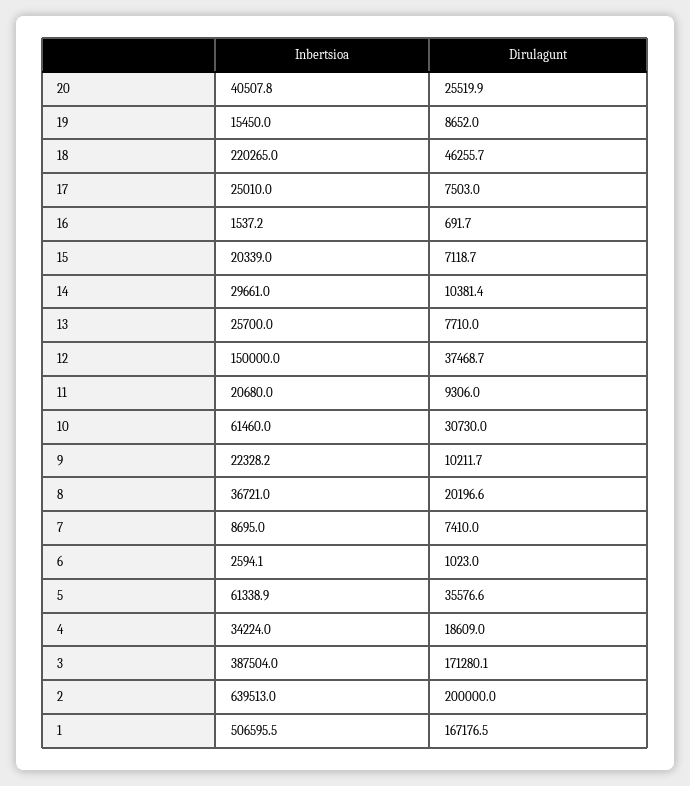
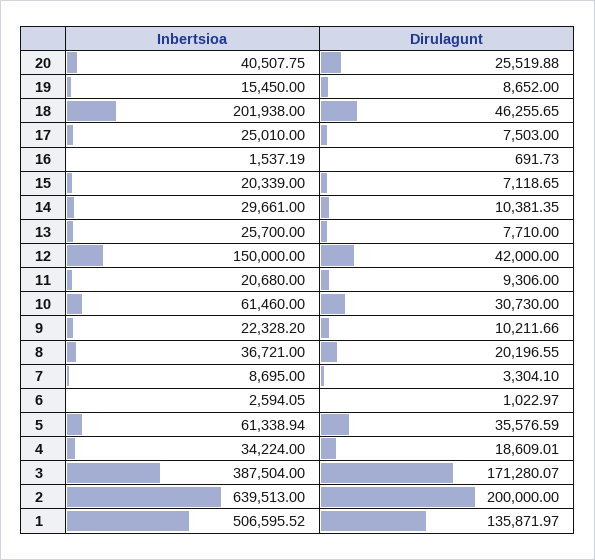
Inbertsioa, 18: 220265 -> 201938
Dirulagunt, 12: 37468.7 -> 42000
Dirulagunt, 7: 7410 -> 3304.1
Dirulagunt, 1: 167176.5 -> 135871.97

